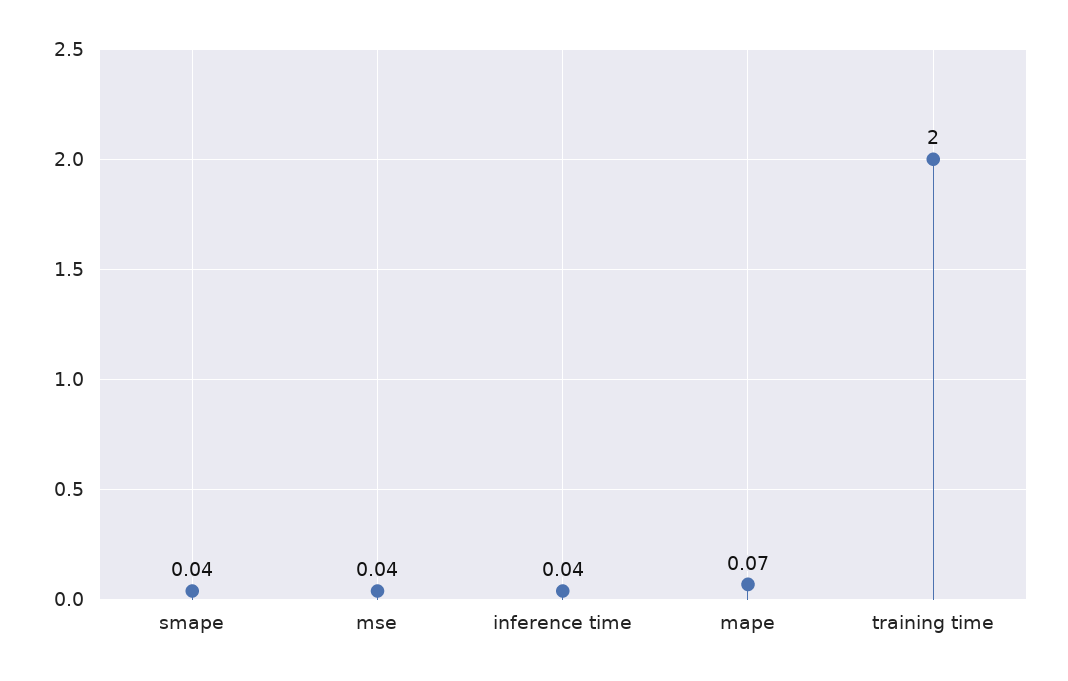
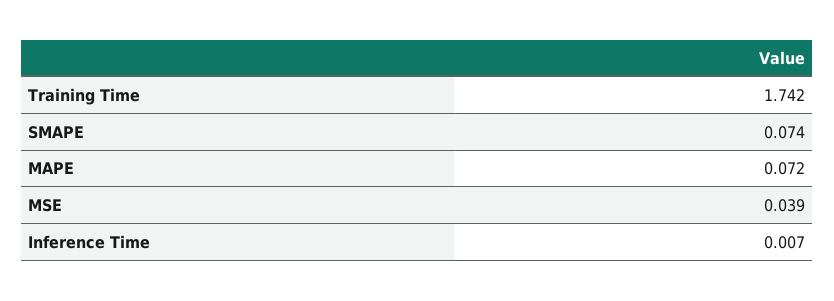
smape: 0.04 -> 0.074
inference time: 0.04 -> 0.007
training time: 2 -> 1.742

